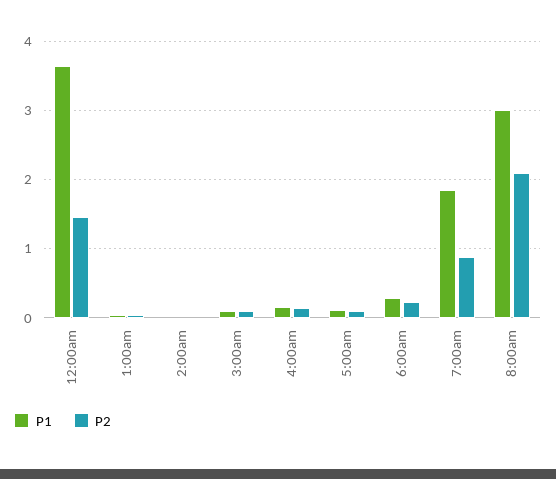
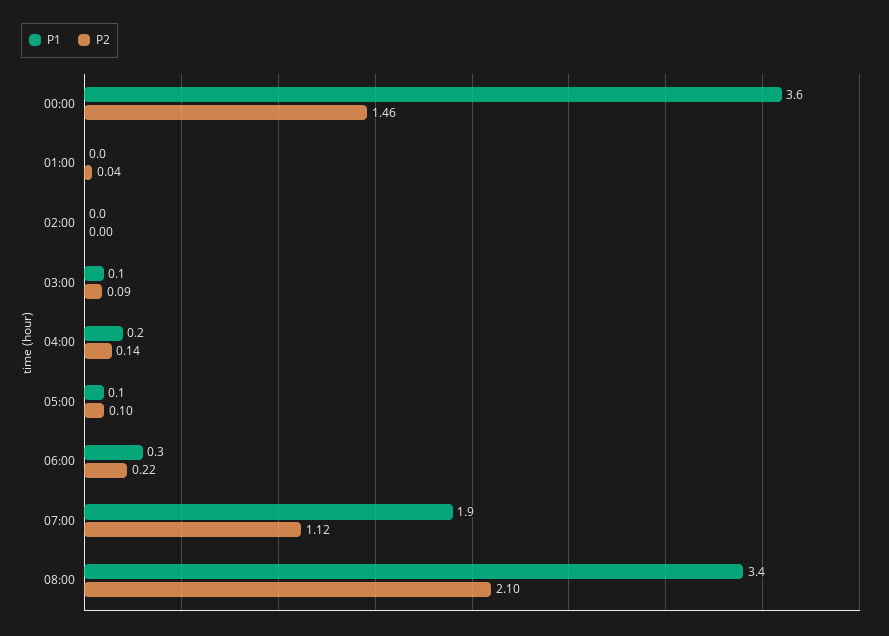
P2, 7:00am: 0.9 -> 1.12
P1, 8:00am: 3 -> 3.4

